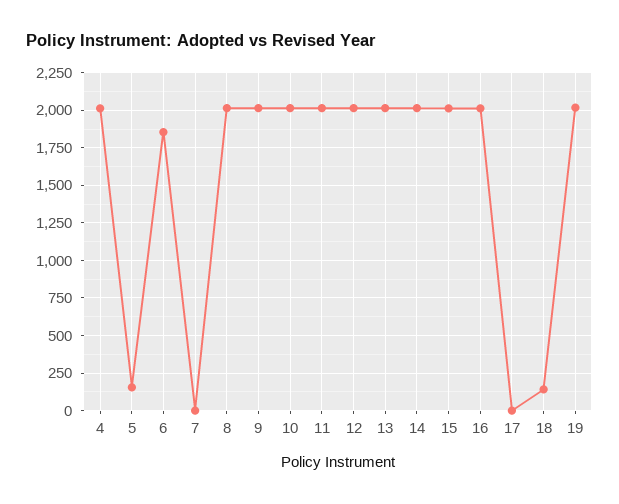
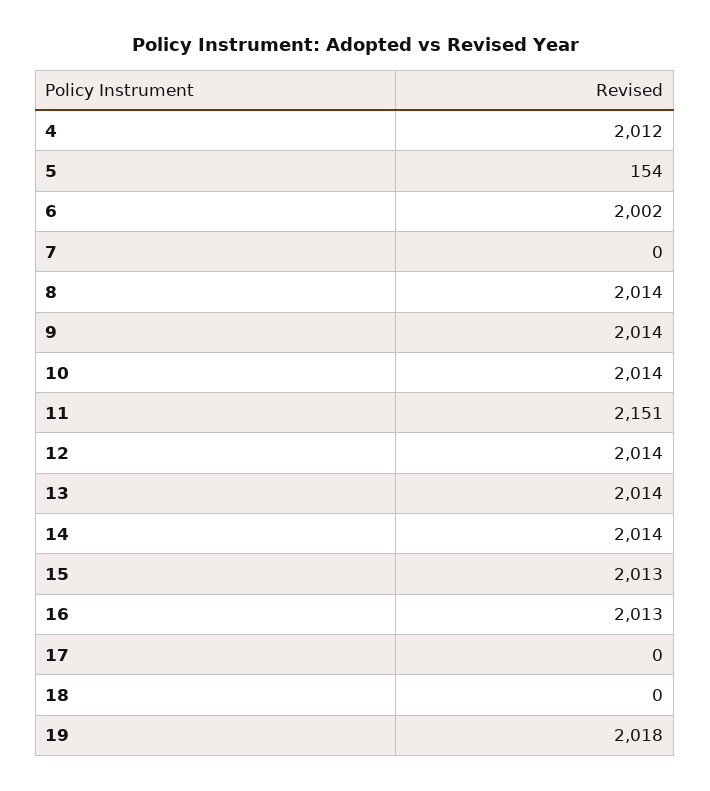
6: 1850 -> 2002
11: 2000 -> 2151
18: 150 -> 0

